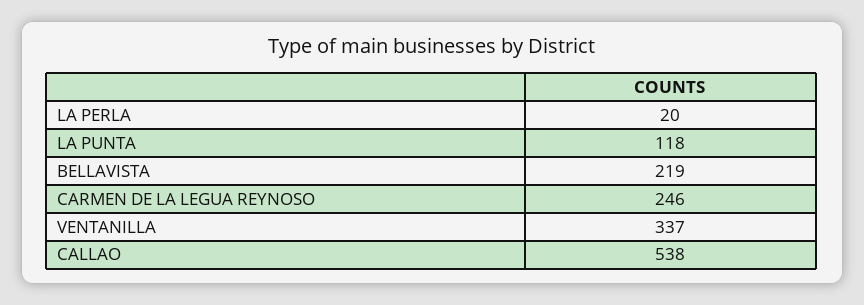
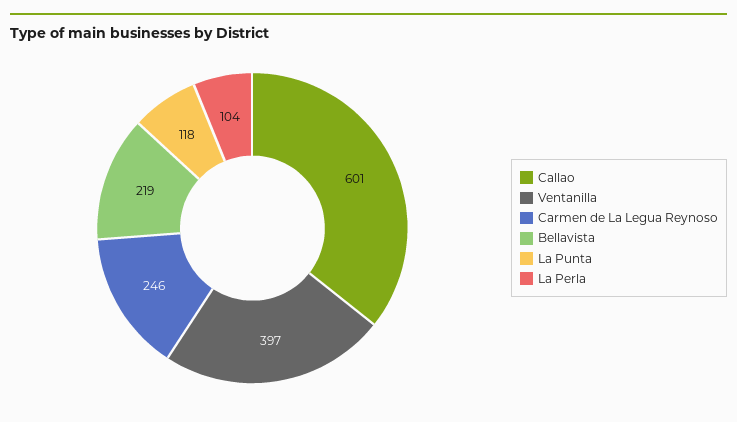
LA PERLA: 20 -> 104
VENTANILLA: 337 -> 397
CALLAO: 538 -> 601

